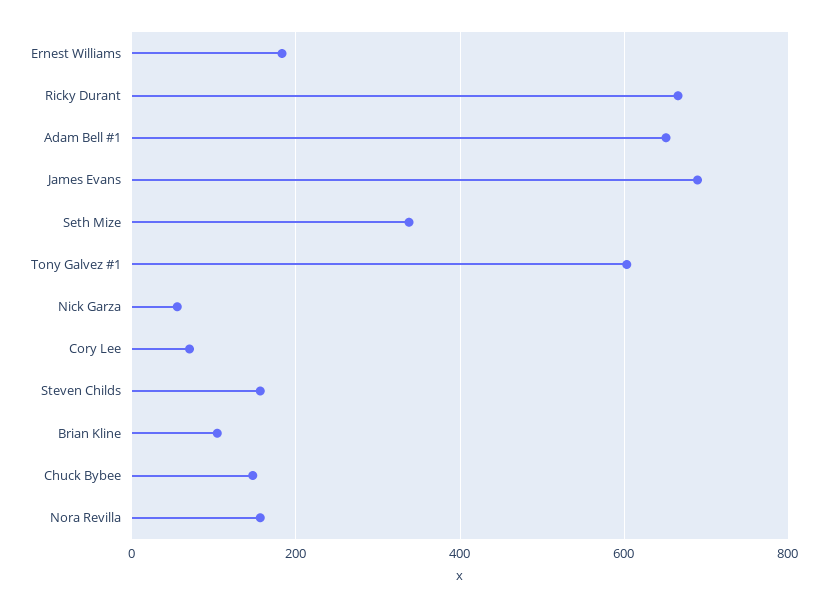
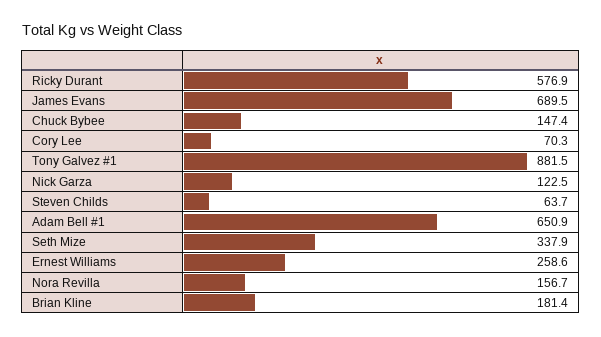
Ernest Williams: 180 -> 258.6
Ricky Durant: 660 -> 576.9
Tony Galvez #1: 600 -> 881.5
Nick Garza: 60 -> 122.5
Steven Childs: 160 -> 63.7
Brian Kline: 100 -> 181.4

